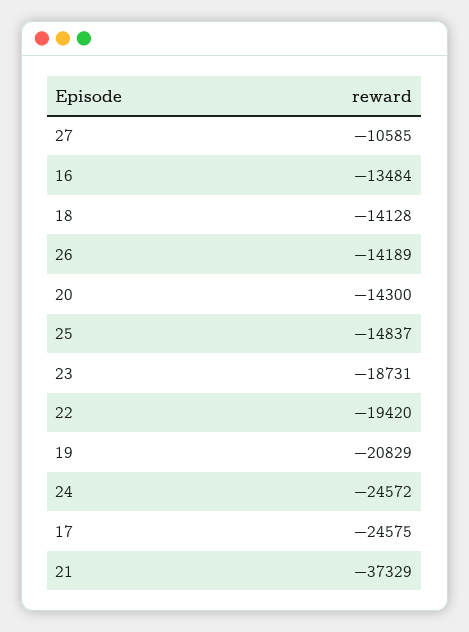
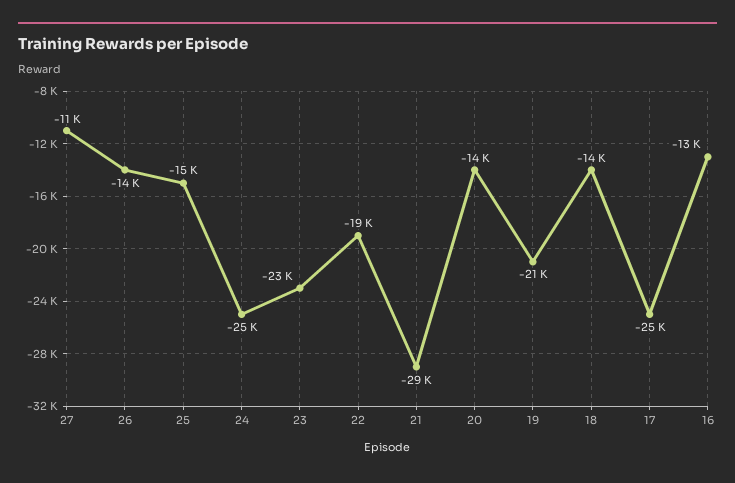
23: -18731 -> -23000
21: -37329 -> -29000

